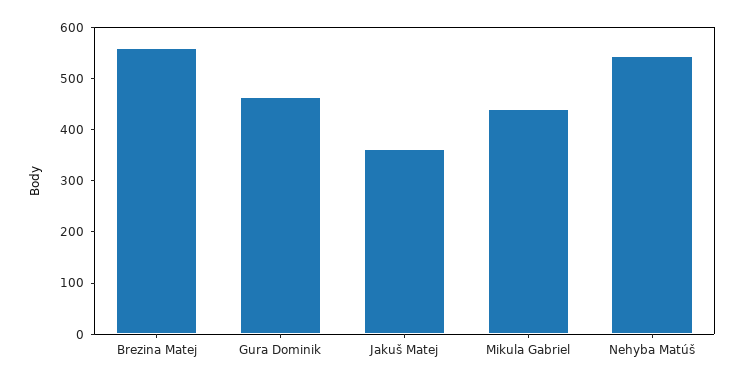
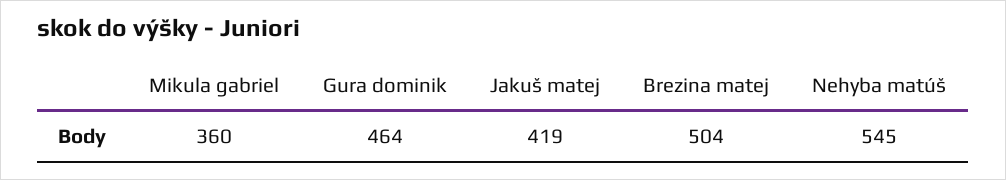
Brezina Matej: 560 -> 504
Jakuš Matej: 360 -> 419
Mikula Gabriel: 440 -> 360

